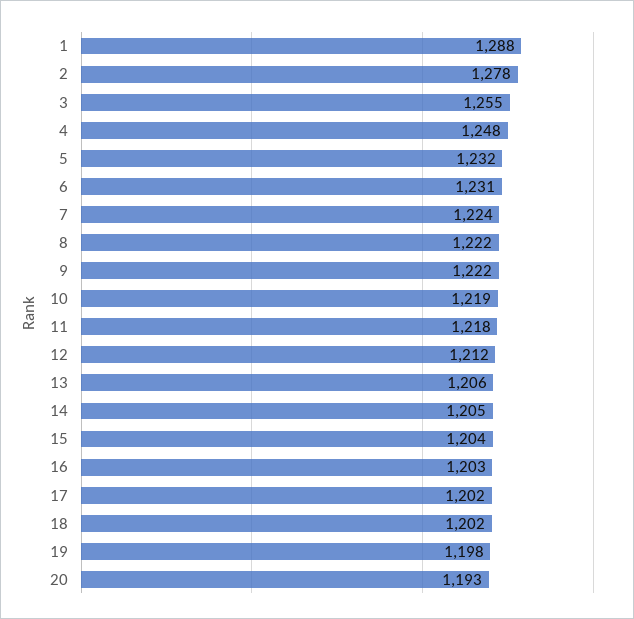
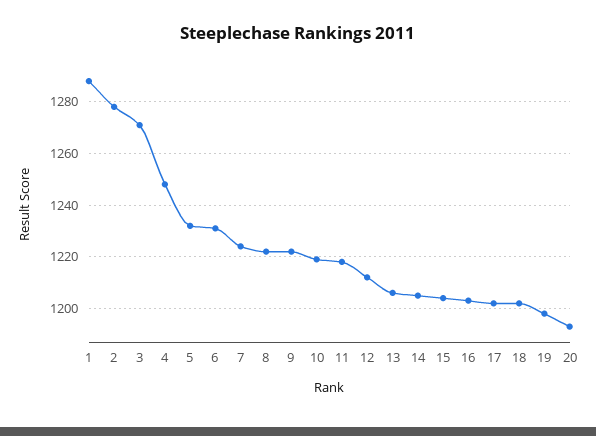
3: 1255 -> 1270

